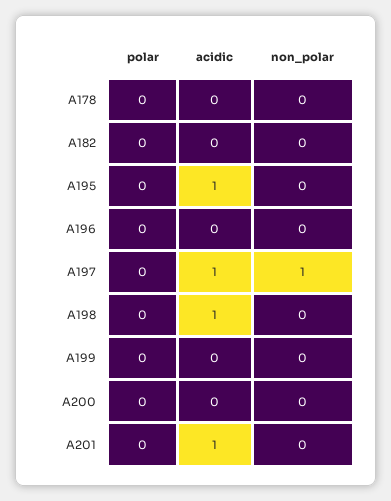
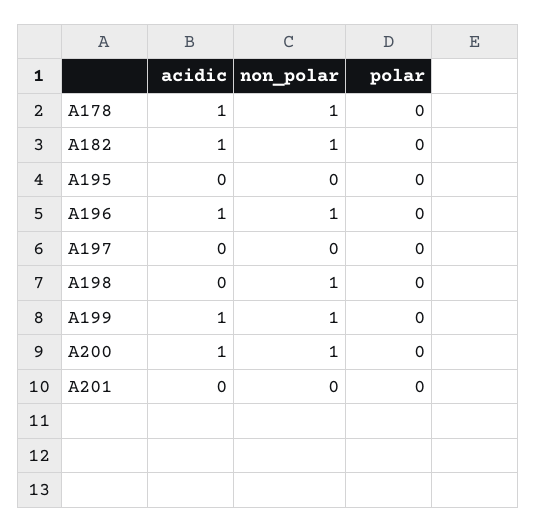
acidic, A178: 0 -> 1
non_polar, A178: 0 -> 1
acidic, A182: 0 -> 1
non_polar, A182: 0 -> 1
acidic, A195: 1 -> 0
acidic, A196: 0 -> 1
non_polar, A196: 0 -> 1
acidic, A197: 1 -> 0
non_polar, A197: 1 -> 0
acidic, A198: 1 -> 0
non_polar, A198: 0 -> 1
acidic, A199: 0 -> 1
non_polar, A199: 0 -> 1
acidic, A200: 0 -> 1
non_polar, A200: 0 -> 1
acidic, A201: 1 -> 0

